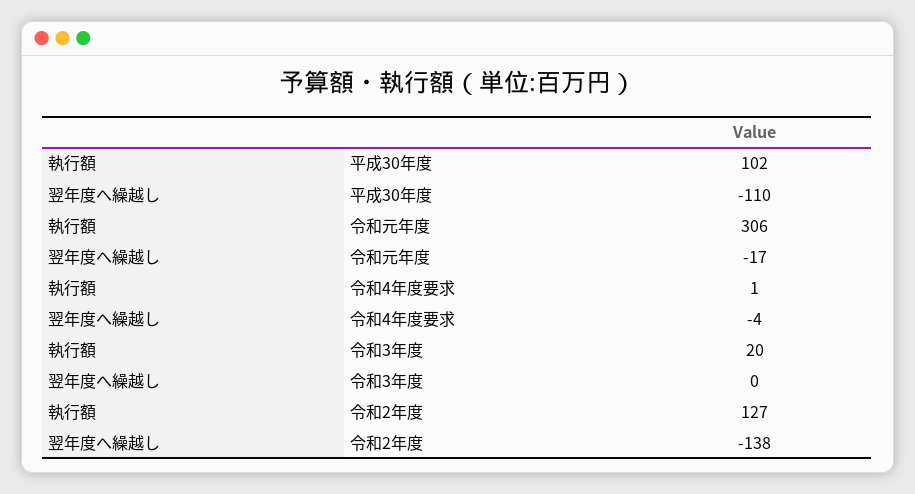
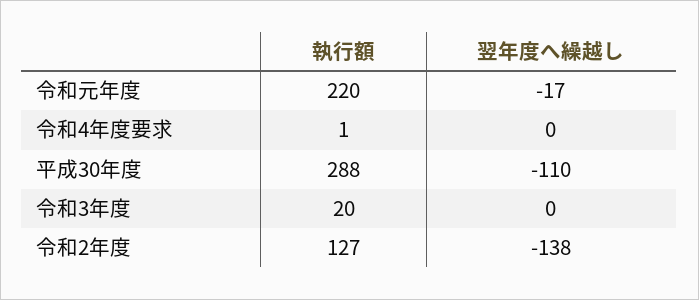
執行額, 平成30年度: 102 -> 288
執行額, 令和元年度: 306 -> 220
翌年度へ繰越し, 令和4年度要求: -4 -> 0

